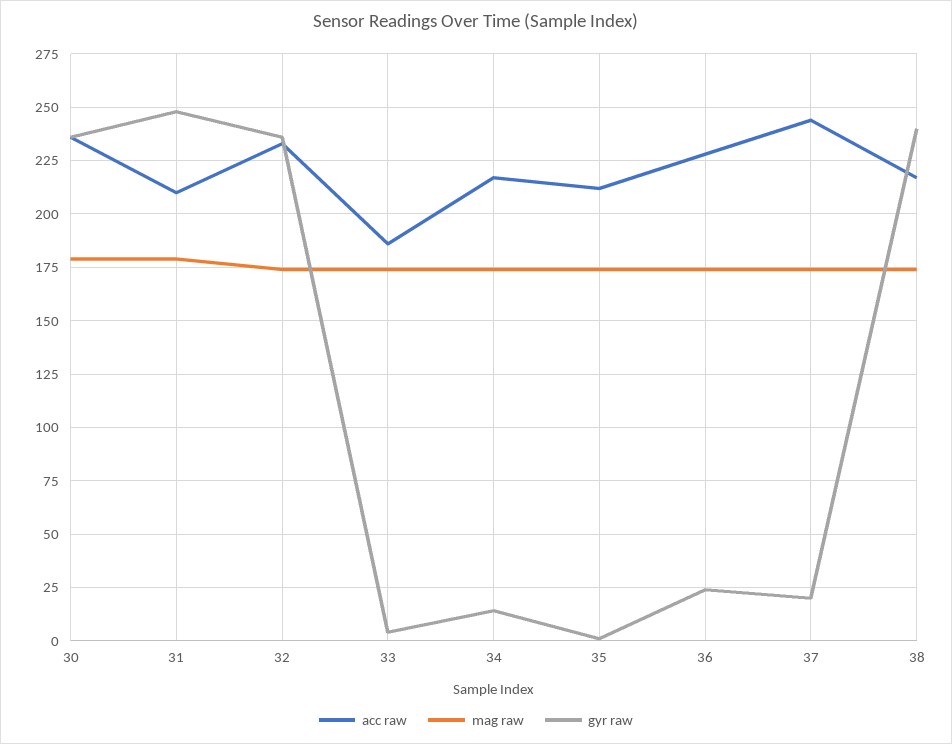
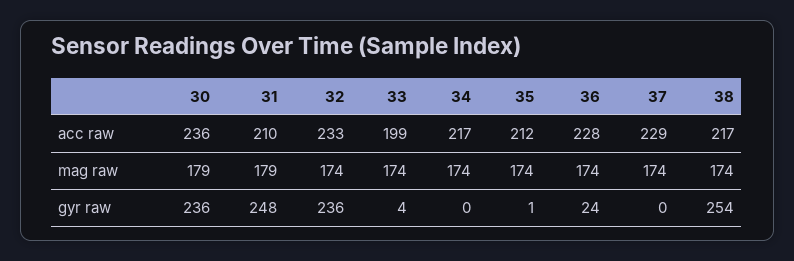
acc raw, 33: 185 -> 199
gyr raw, 34: 15 -> 0
acc raw, 37: 245 -> 229
gyr raw, 37: 20 -> 0
gyr raw, 38: 240 -> 254

